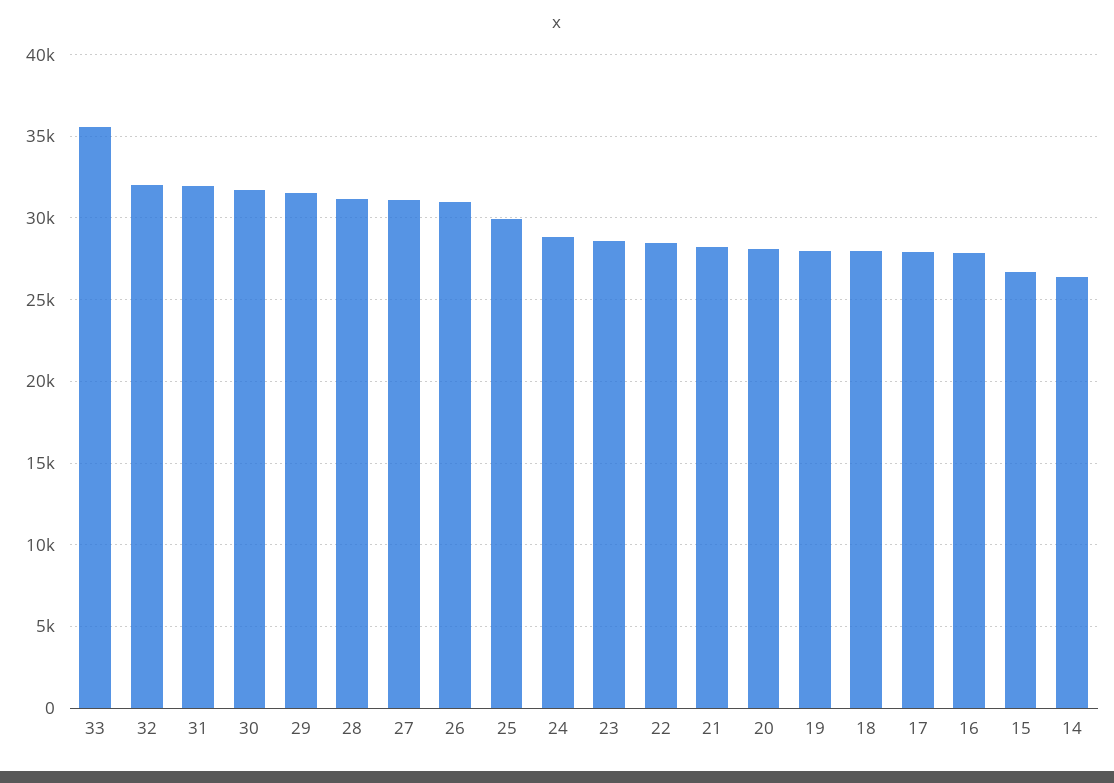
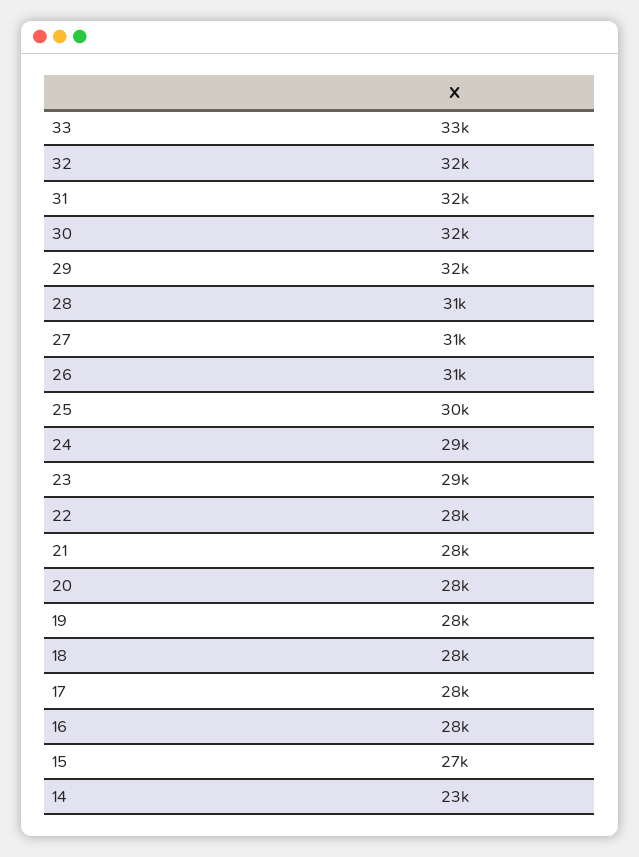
33: 35500 -> 33000
14: 26500 -> 23000

